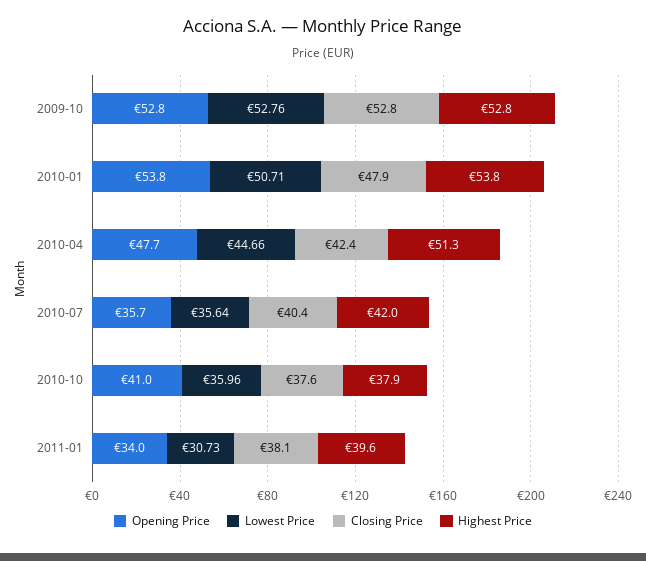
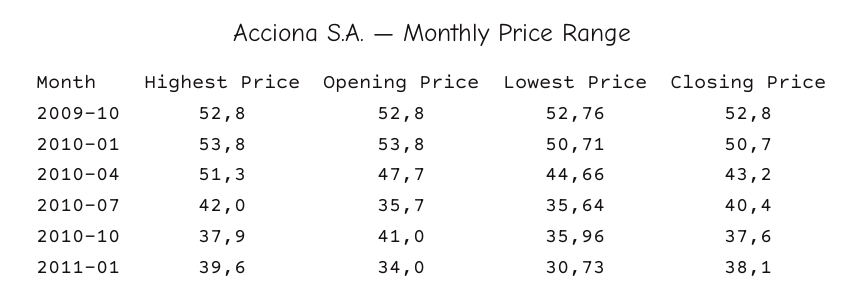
Closing Price, 2010-01: 47.9 -> 50.7
Closing Price, 2010-04: 42.4 -> 43.2

